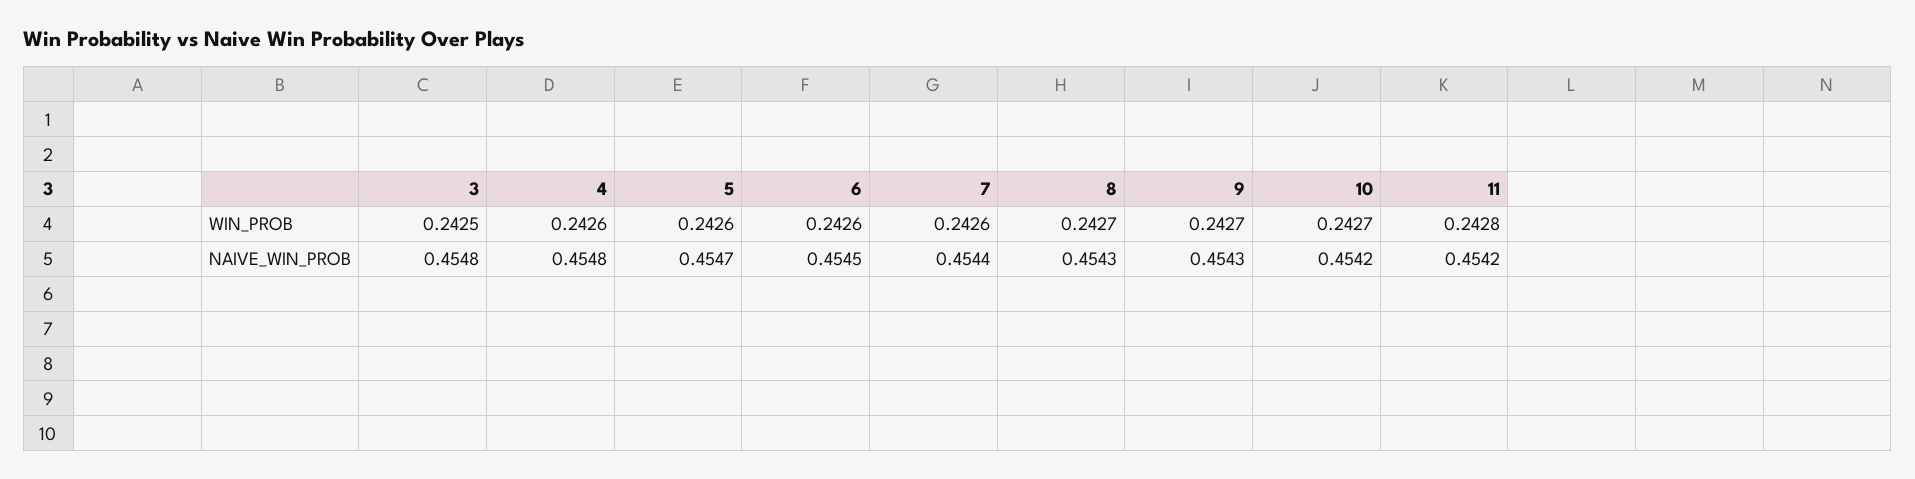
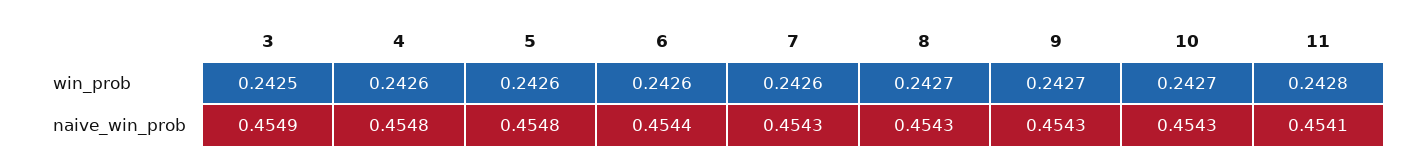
3, NAIVE_WIN_PROB: 0.4548 -> 0.4549
5, NAIVE_WIN_PROB: 0.4547 -> 0.4548
6, NAIVE_WIN_PROB: 0.4545 -> 0.4544
7, NAIVE_WIN_PROB: 0.4544 -> 0.4543
10, NAIVE_WIN_PROB: 0.4542 -> 0.4543
11, NAIVE_WIN_PROB: 0.4542 -> 0.4541

